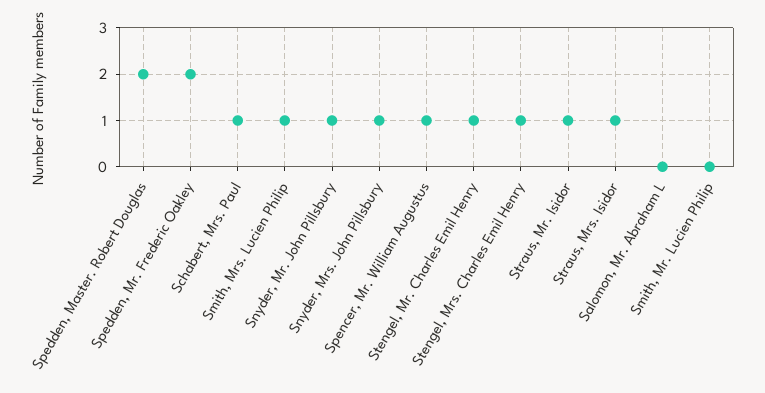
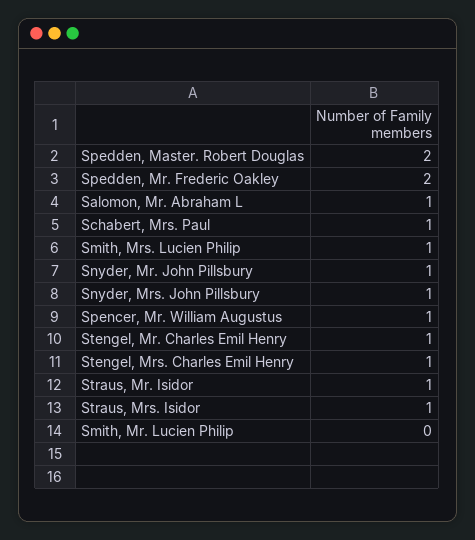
Salomon, Mr. Abraham L: 0 -> 1

